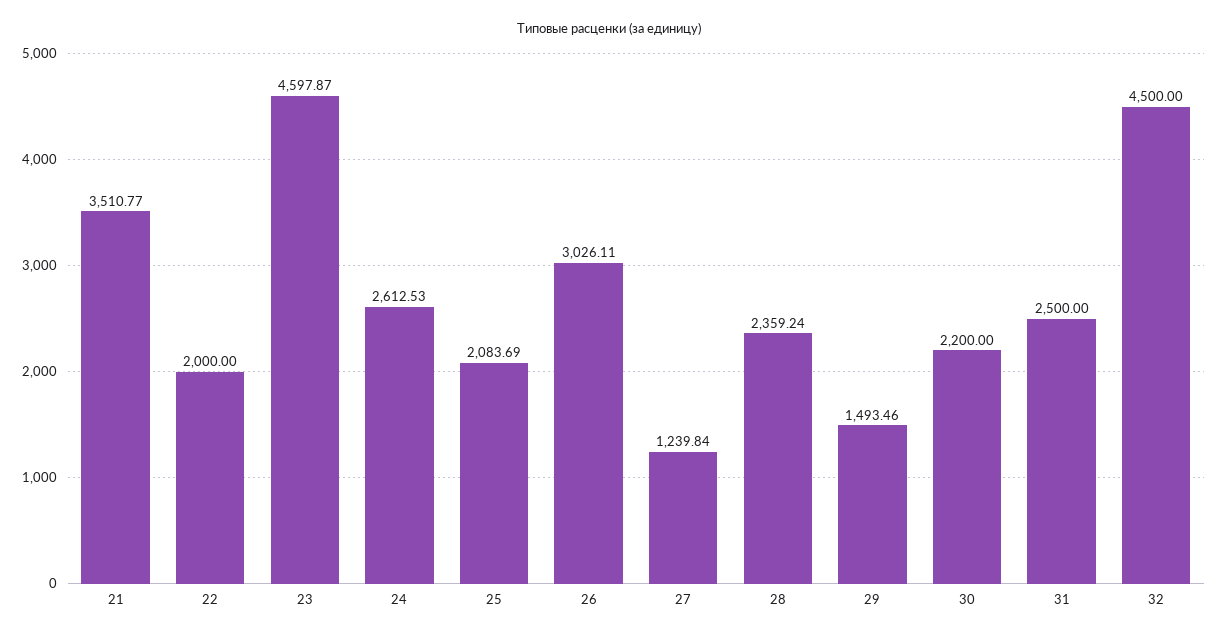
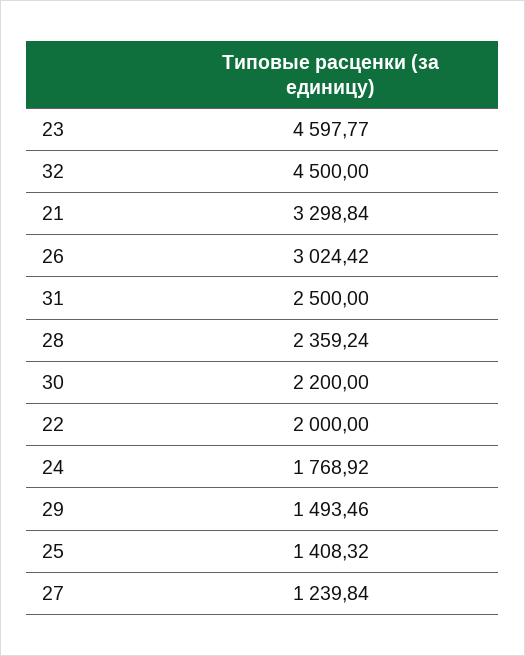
21: 3510.77 -> 3298.84
23: 4597.87 -> 4597.77
24: 2612.53 -> 1768.92
25: 2083.69 -> 1408.32
26: 3026.11 -> 3024.42

